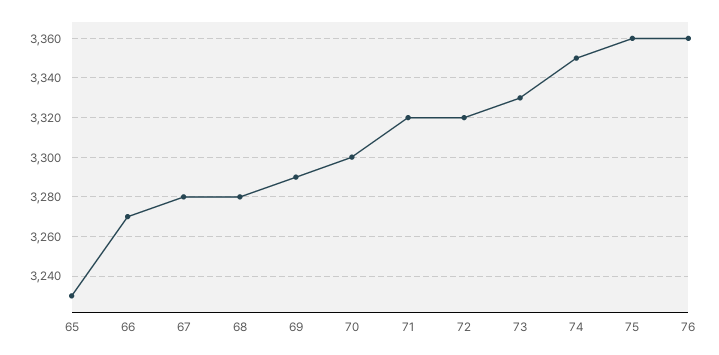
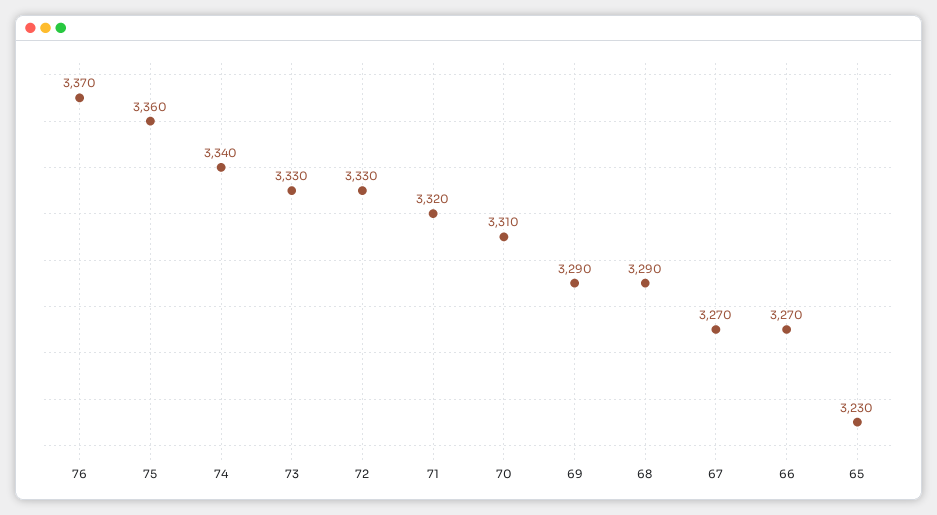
67: 3280 -> 3270
68: 3280 -> 3290
70: 3300 -> 3310
72: 3320 -> 3330
74: 3350 -> 3340
76: 3360 -> 3370

